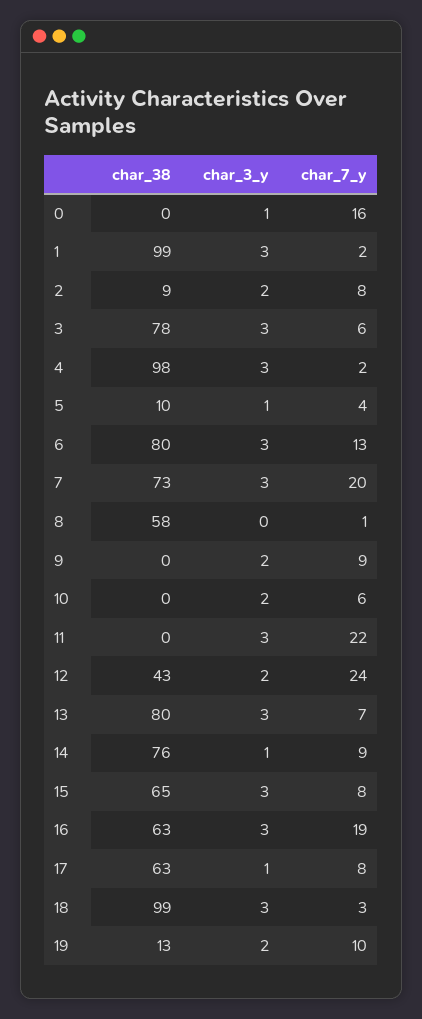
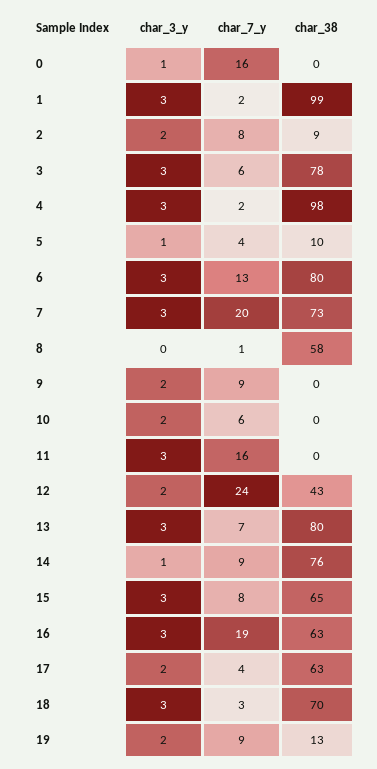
char_7_y, 11: 22 -> 16
char_3_y, 17: 1 -> 2
char_7_y, 17: 8 -> 4
char_38, 18: 99 -> 70
char_7_y, 19: 10 -> 9

